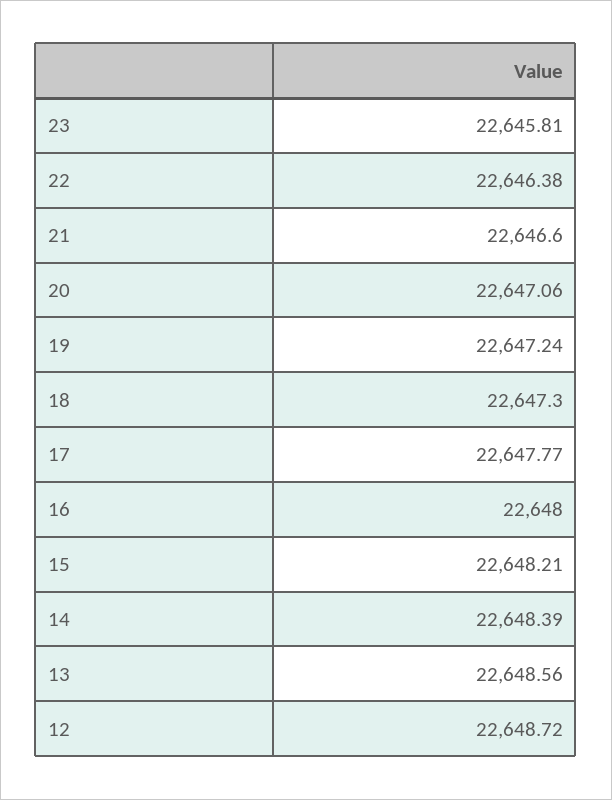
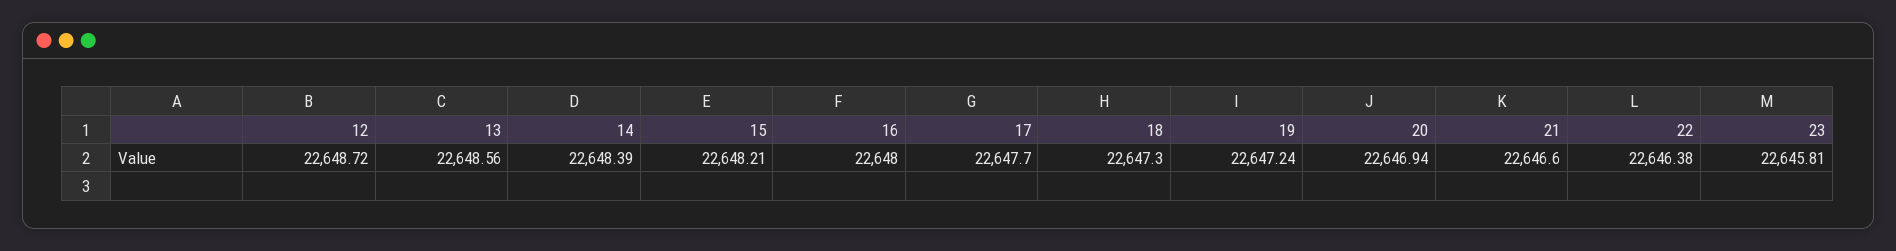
20: 22647.06 -> 22646.94
17: 22647.77 -> 22647.7

